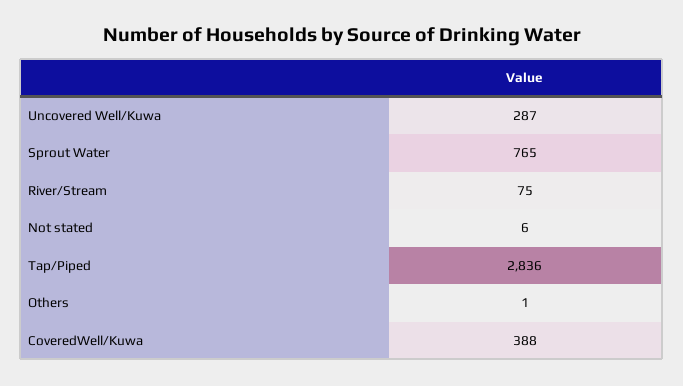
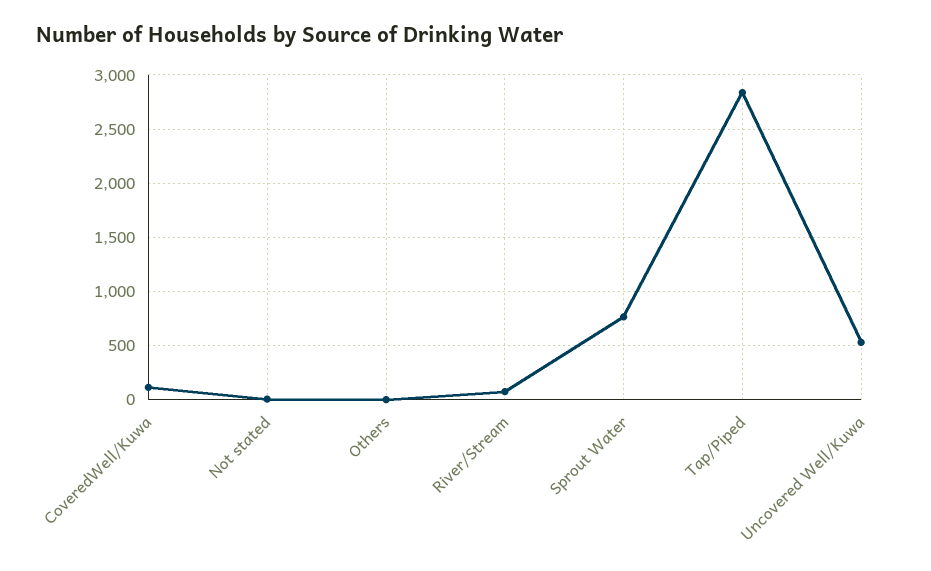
Uncovered Well/Kuwa: 287 -> 500
CoveredWell/Kuwa: 388 -> 100

